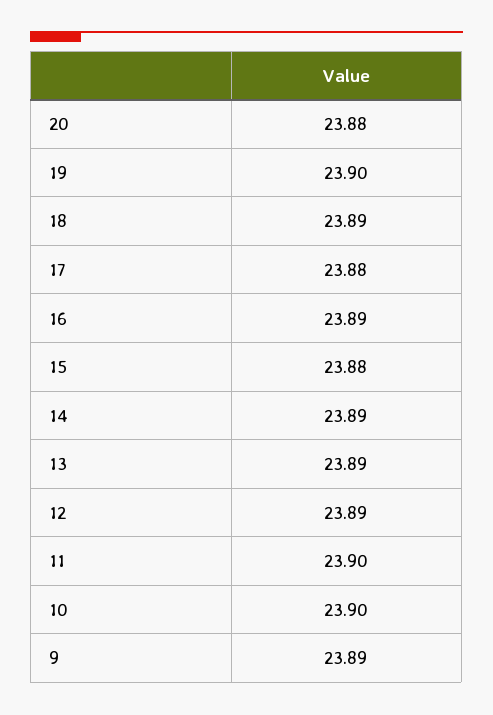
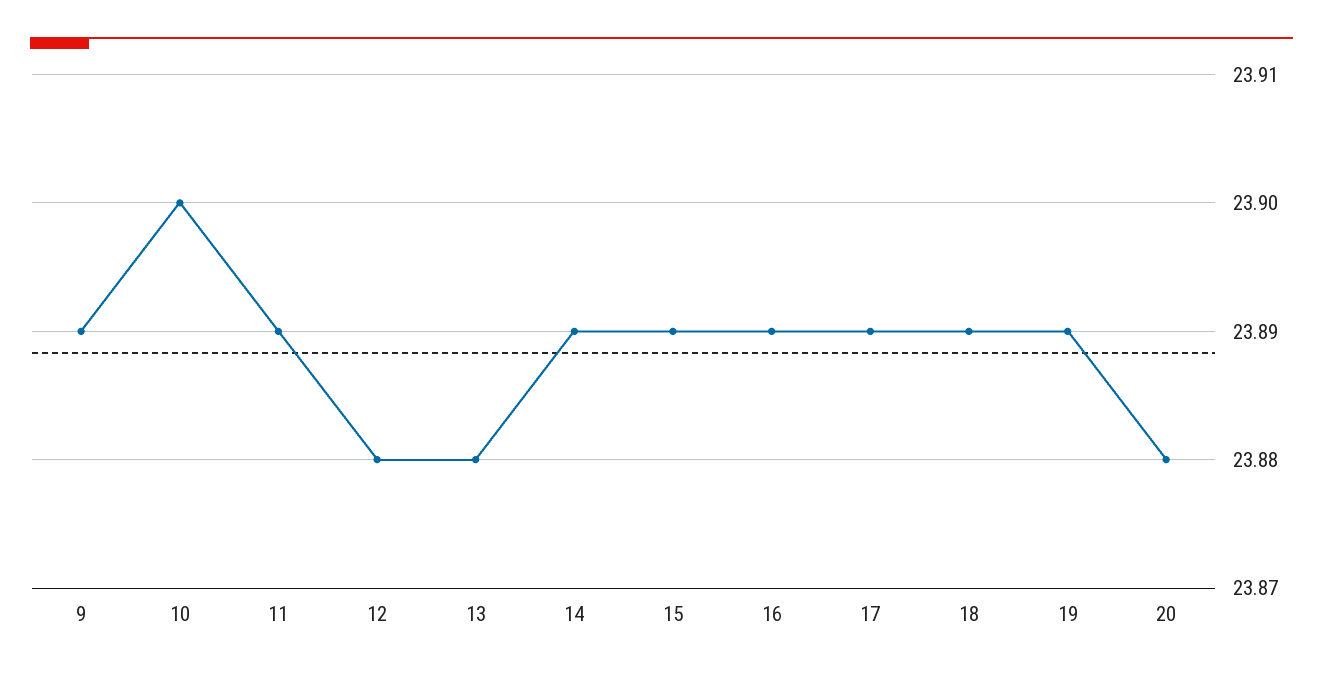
19: 23.9 -> 23.89
17: 23.88 -> 23.89
15: 23.88 -> 23.89
13: 23.89 -> 23.88
12: 23.89 -> 23.88
11: 23.9 -> 23.89

